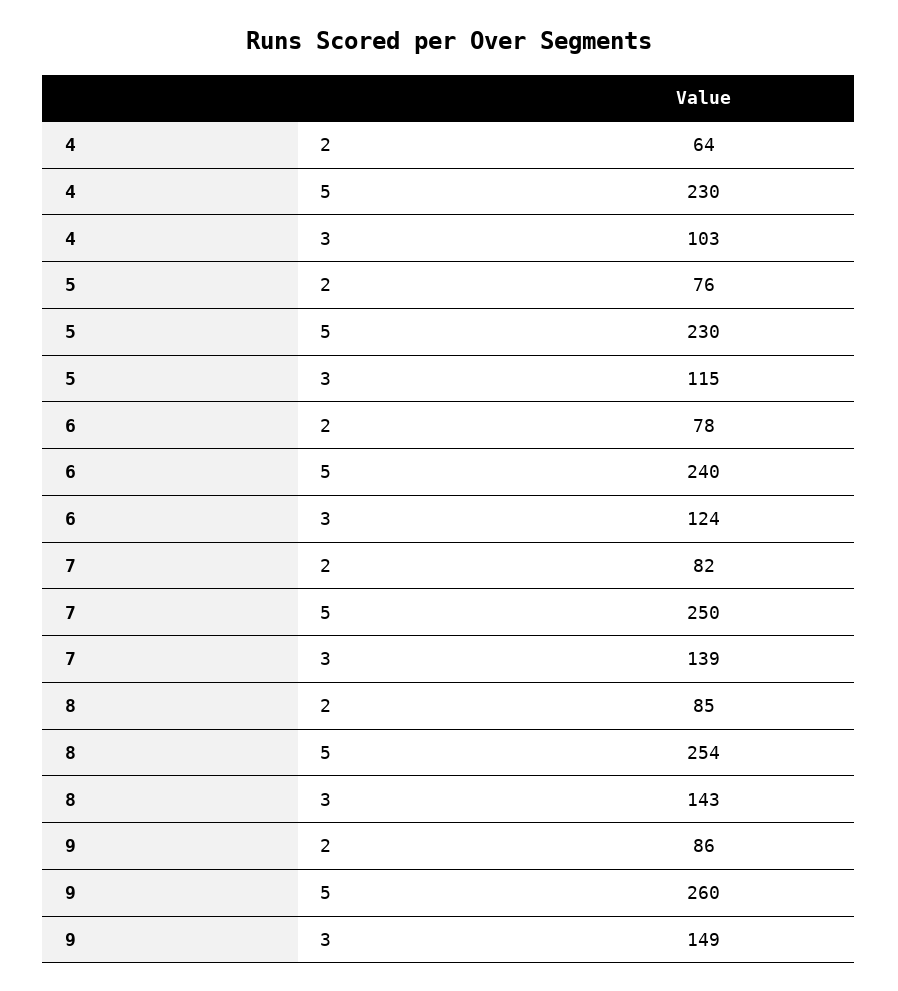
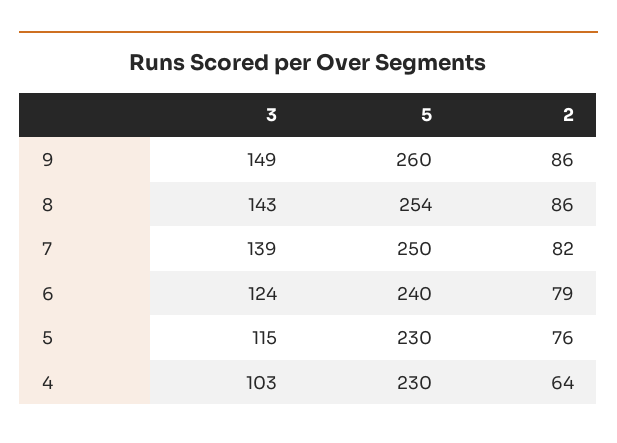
6, 2: 78 -> 79
8, 2: 85 -> 86

